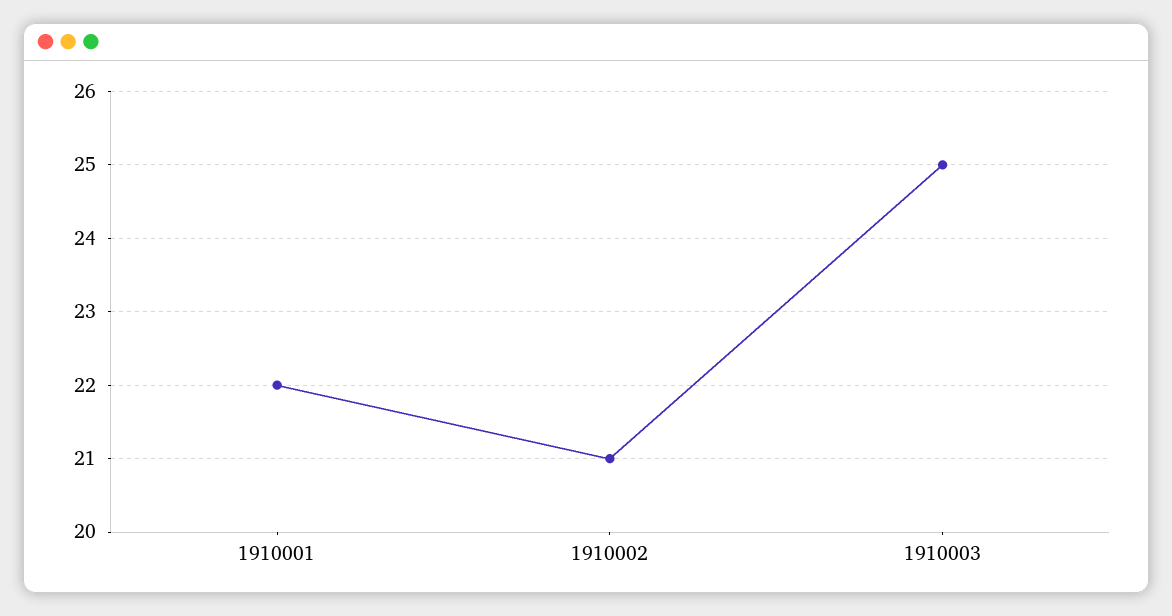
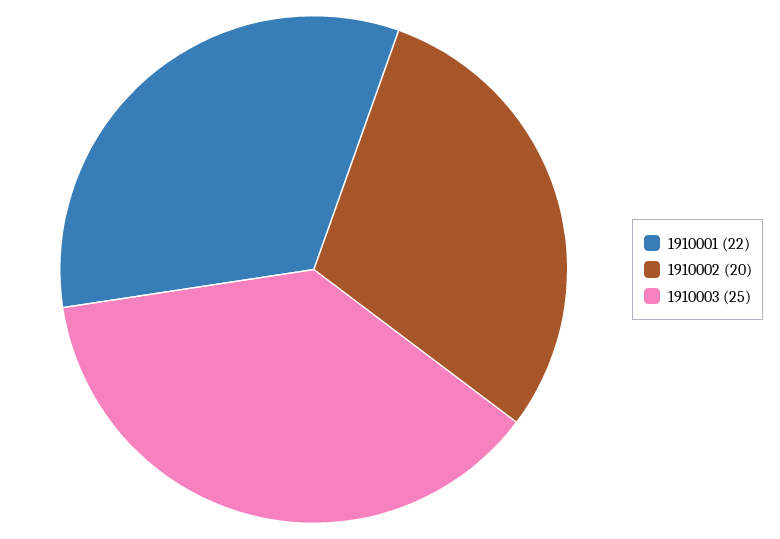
1910002: 21 -> 20

